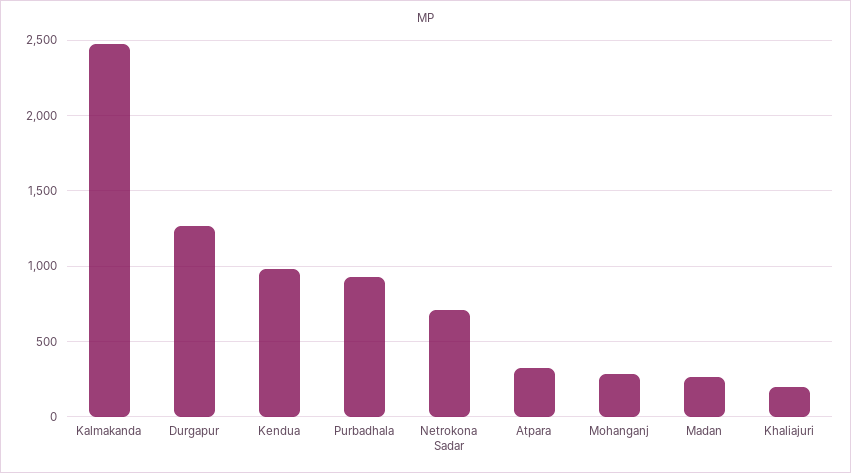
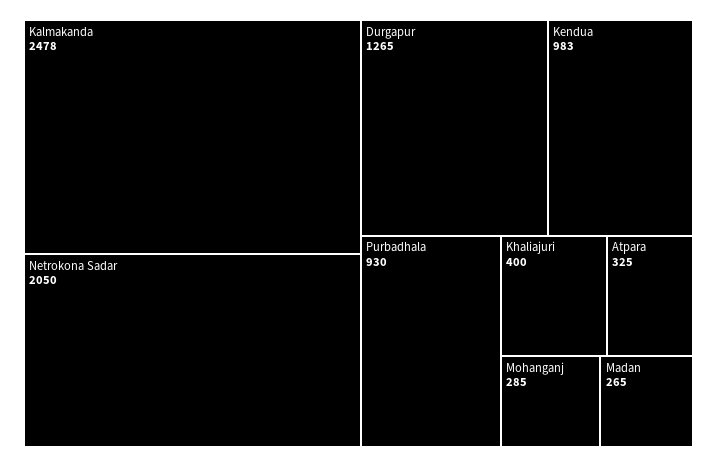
Netrokona Sadar: 700 -> 2050
Khaliajuri: 200 -> 400

